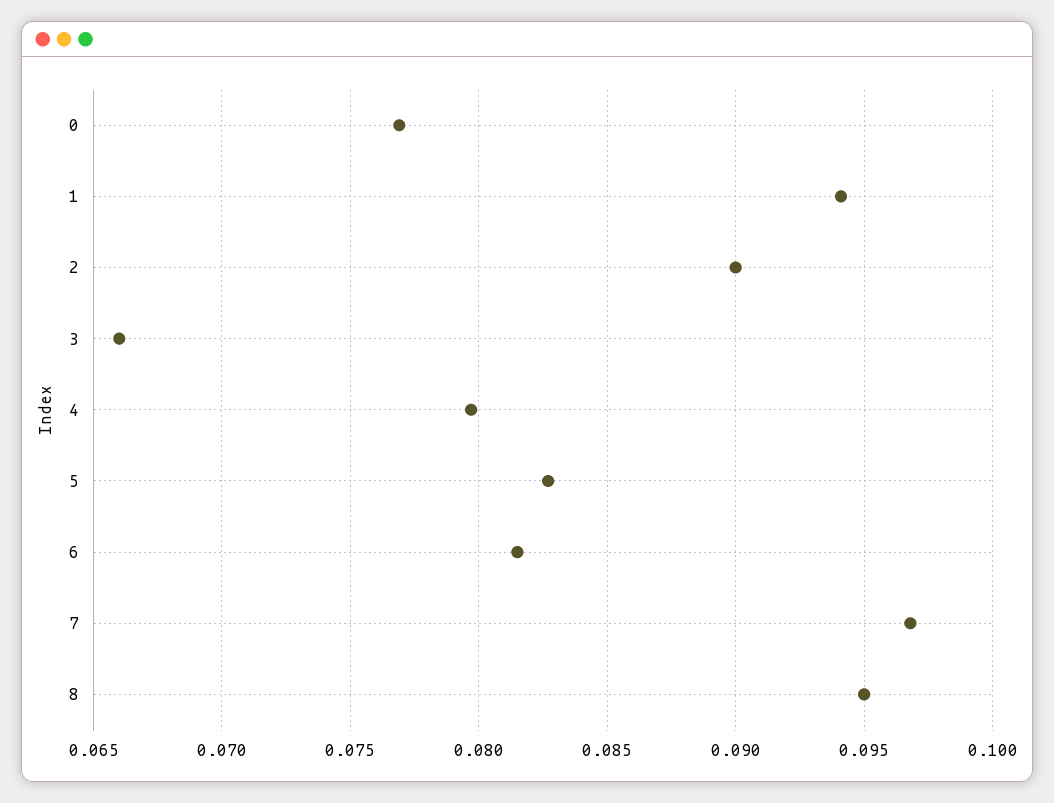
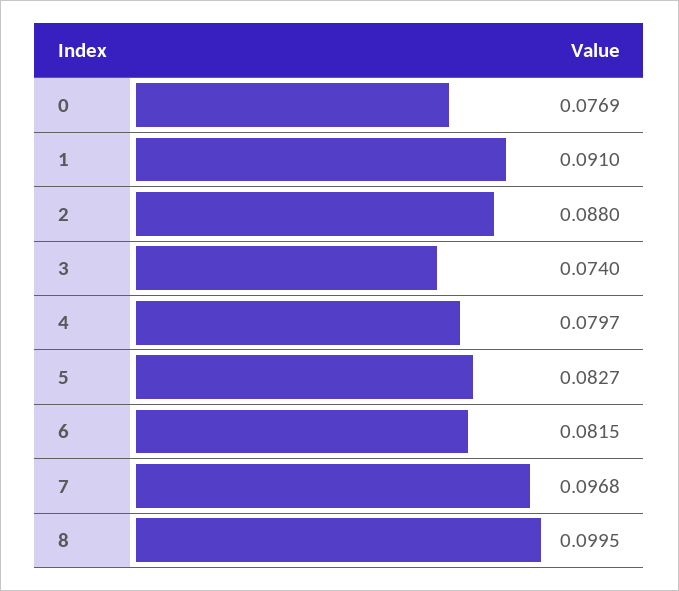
1: 0.094 -> 0.091
2: 0.09 -> 0.088
3: 0.066 -> 0.074
8: 0.095 -> 0.0995

